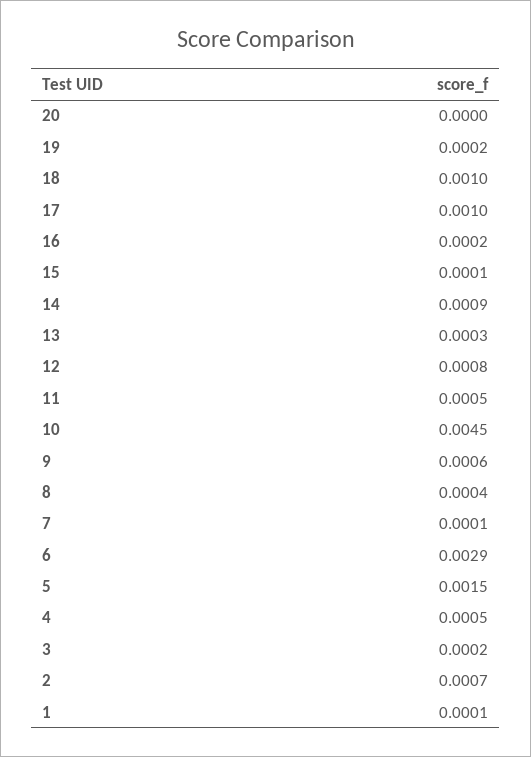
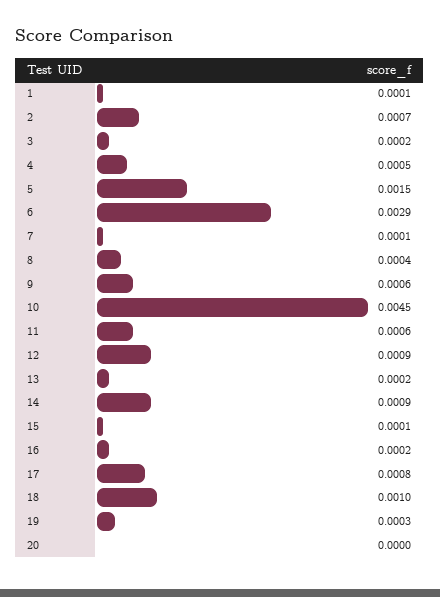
19: 0.0002 -> 0.0003
17: 0.001 -> 0.0008
13: 0.0003 -> 0.0002
12: 0.0008 -> 0.0009
11: 0.0005 -> 0.0006

